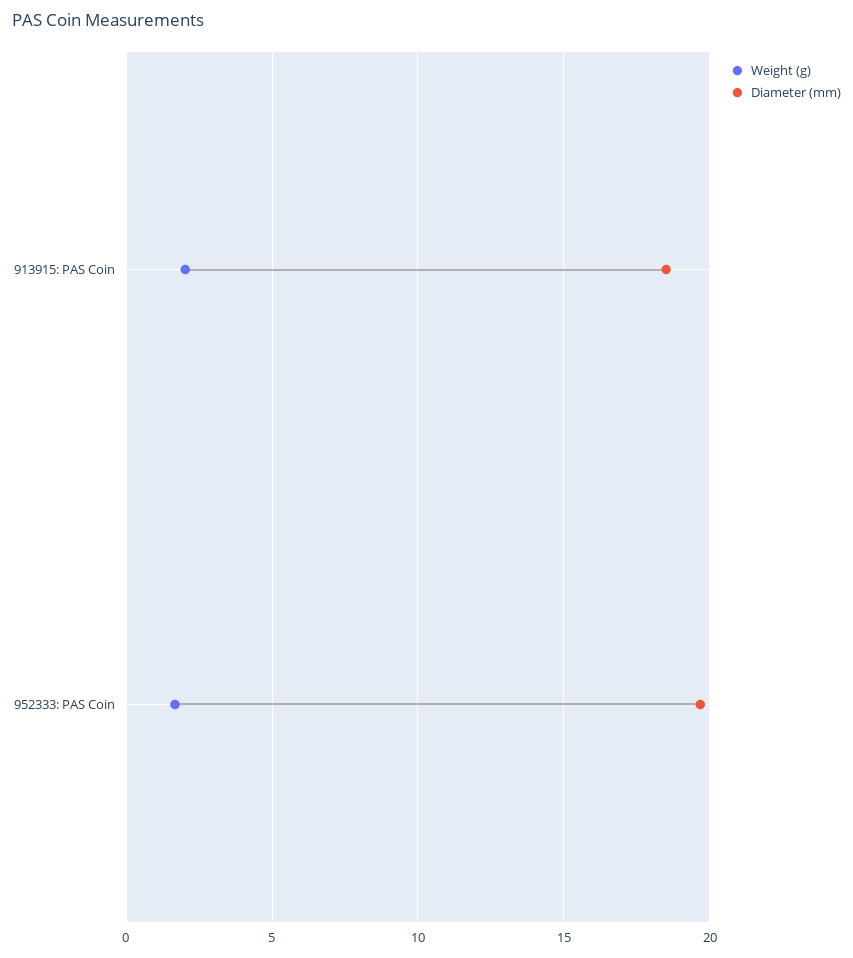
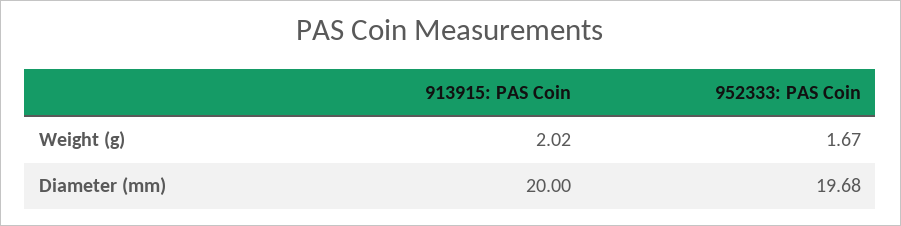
Diameter (mm), 913915: PAS Coin: 18.5 -> 20

